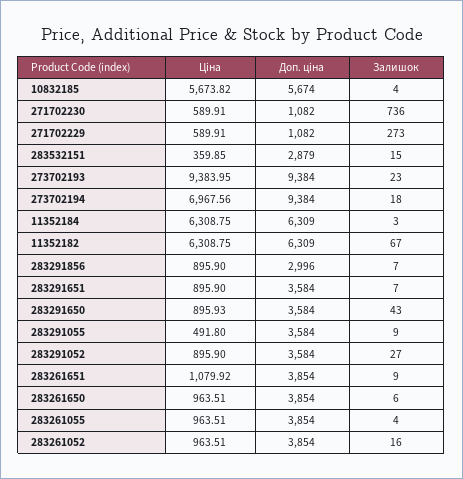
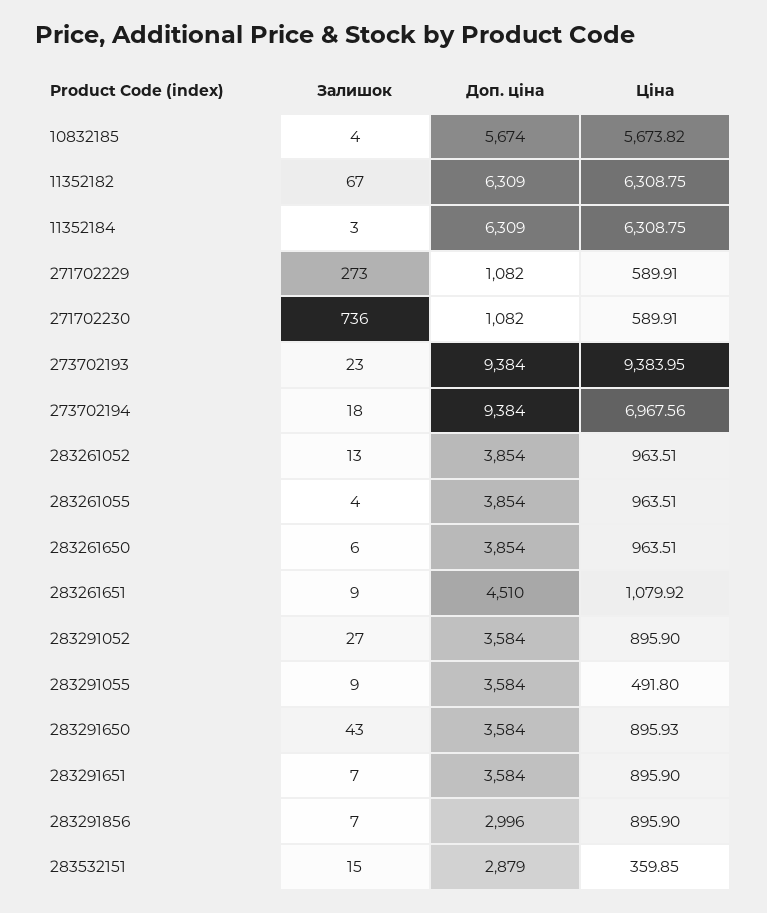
Доп. ціна, 283261651: 3854 -> 4510
Залишок, 283261052: 16 -> 13

